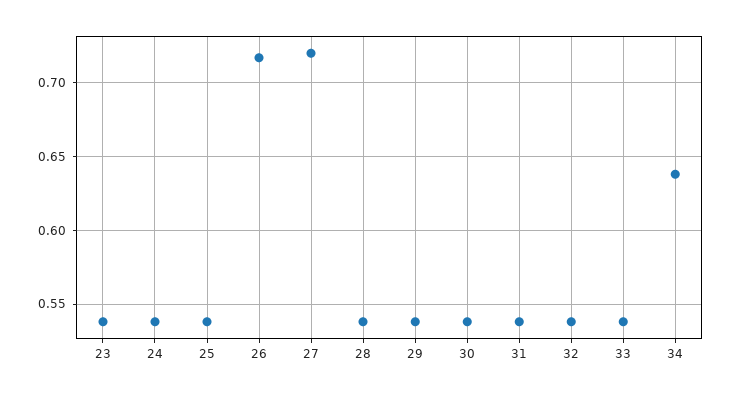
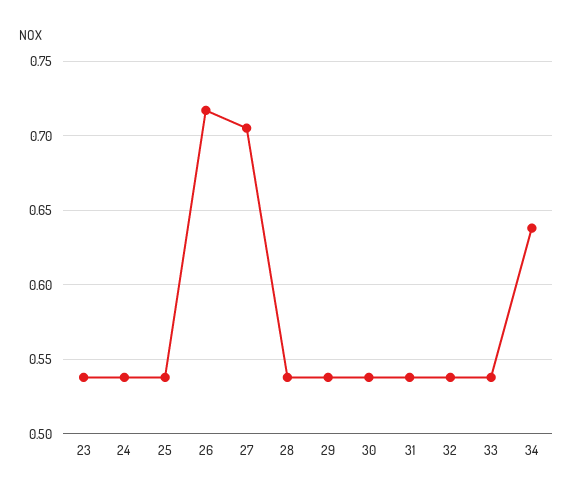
27: 0.72 -> 0.705

